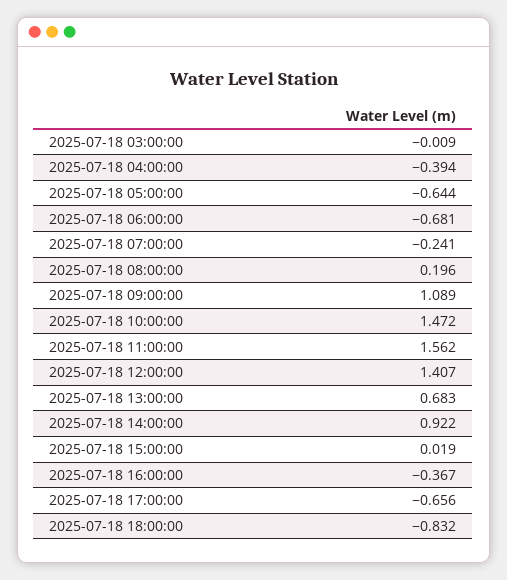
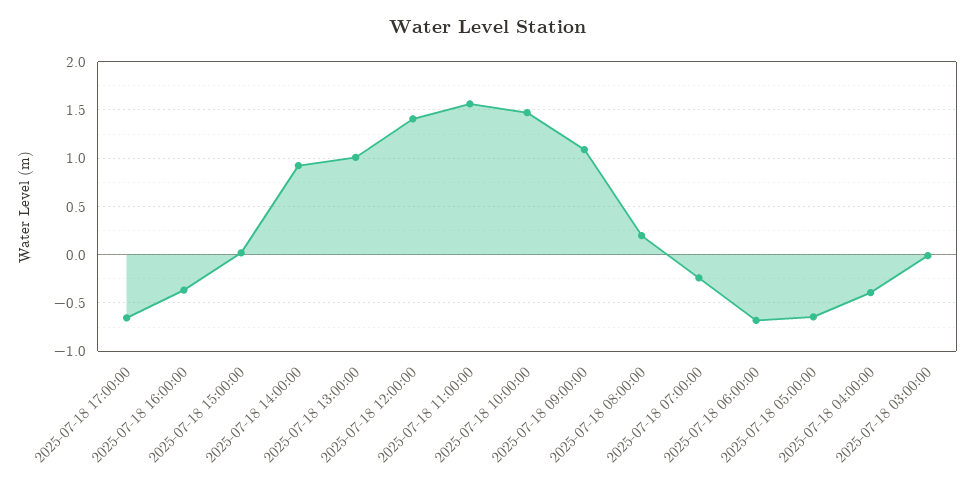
2025-07-18 13:00:00: 0.683 -> 1
2025-07-18 18:00:00: -0.832 -> none

